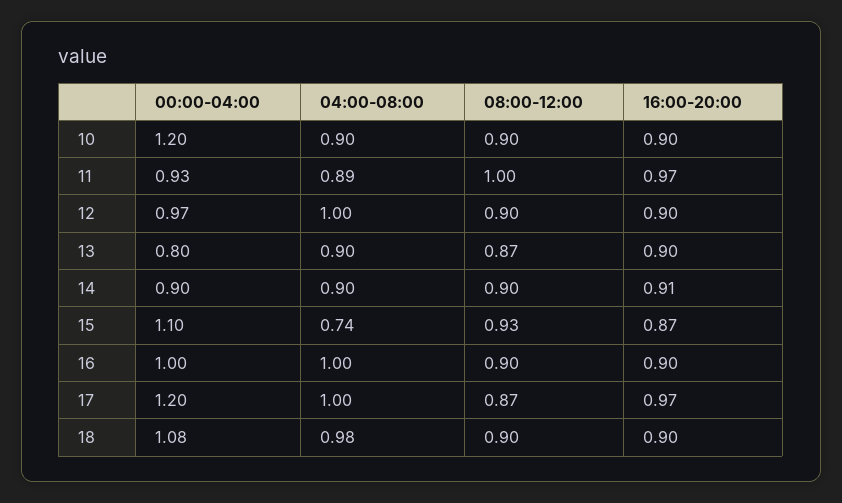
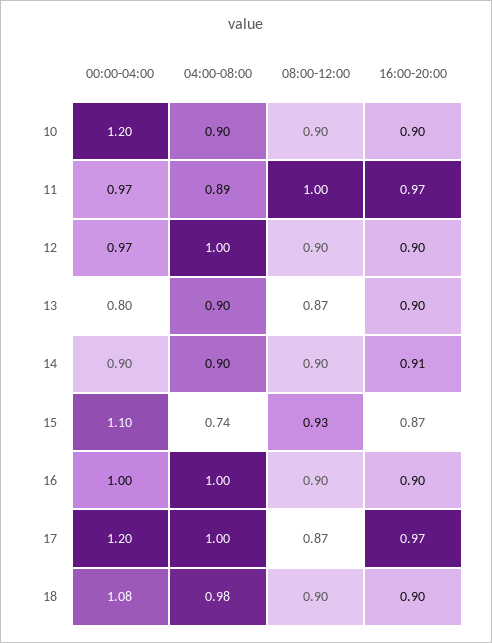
00:00-04:00, 11: 0.93 -> 0.97

